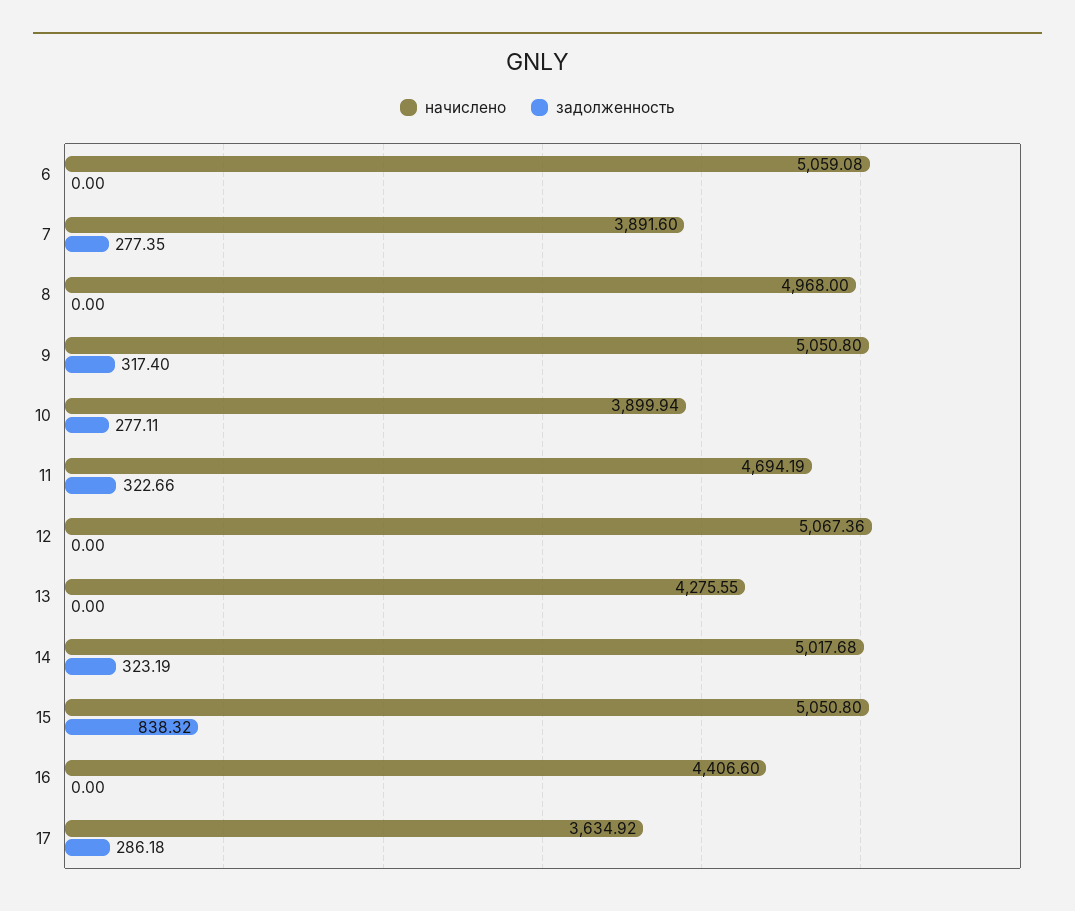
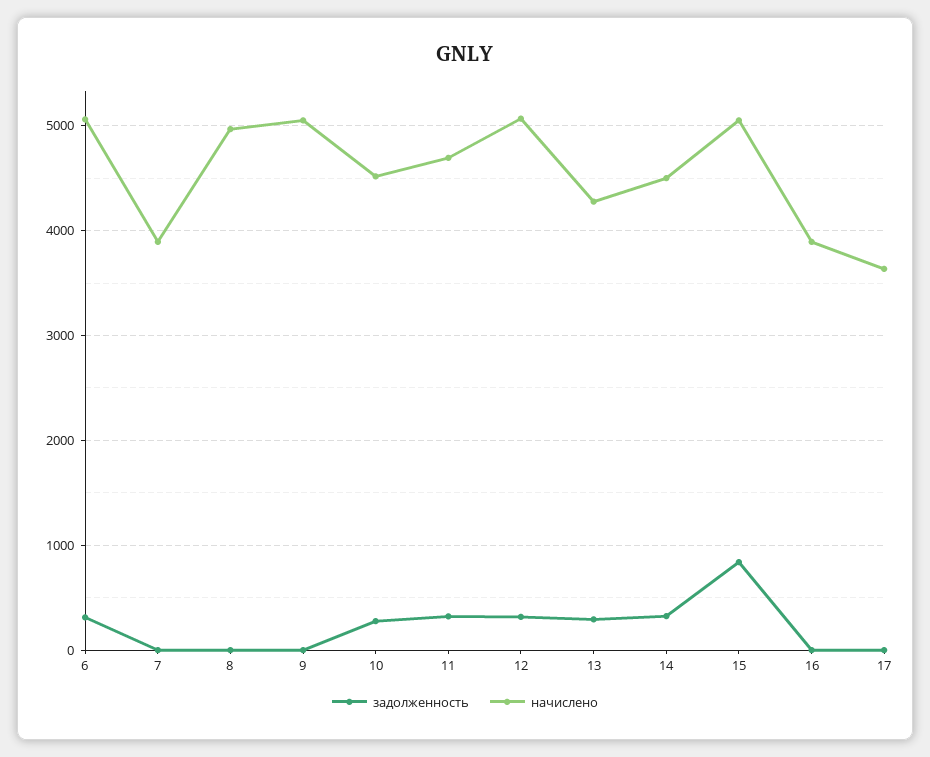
задолженность, 6: 0 -> 300
задолженность, 7: 277.35 -> 0
задолженность, 9: 317.4 -> 0
начислено, 10: 3899.94 -> 4500
задолженность, 12: 0 -> 300
задолженность, 13: 0 -> 300
начислено, 14: 5017.68 -> 4500
начислено, 16: 4406.6 -> 3900
задолженность, 17: 286.18 -> 0

